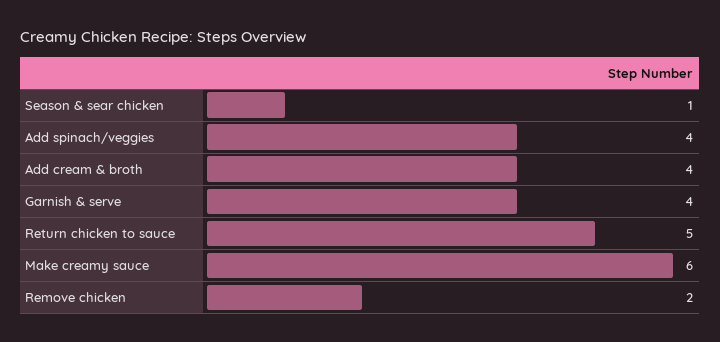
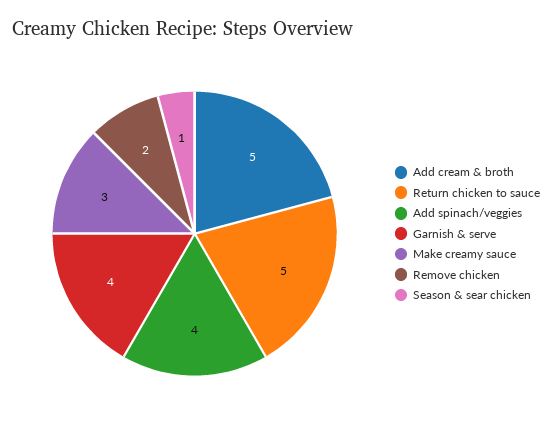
Add cream & broth: 4 -> 5
Make creamy sauce: 6 -> 3

